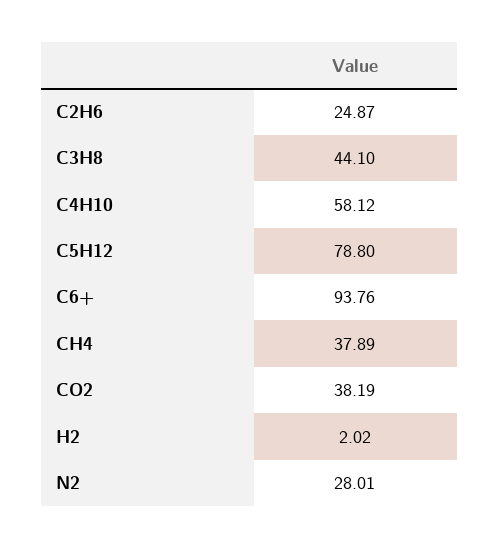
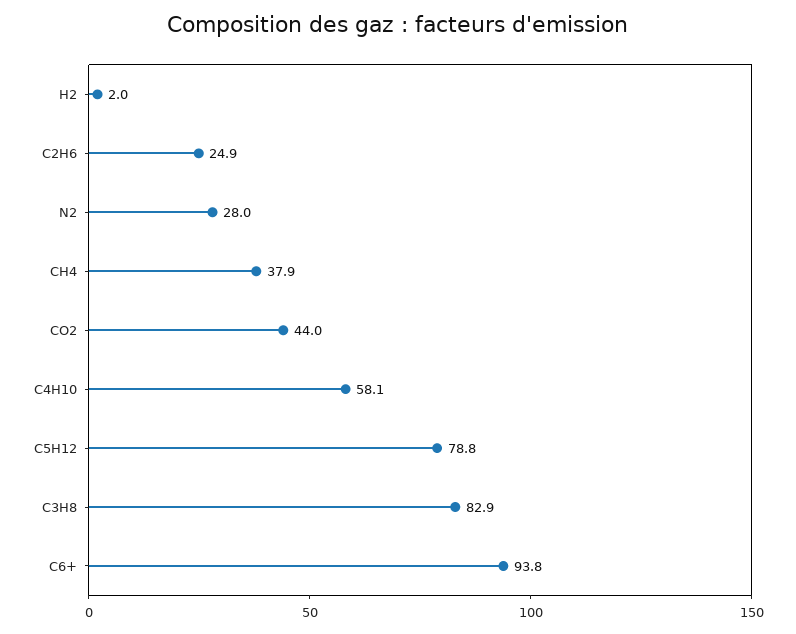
C3H8: 44.1 -> 82.9
CO2: 38.19 -> 44

